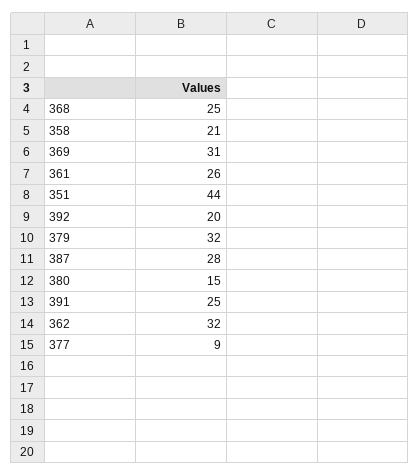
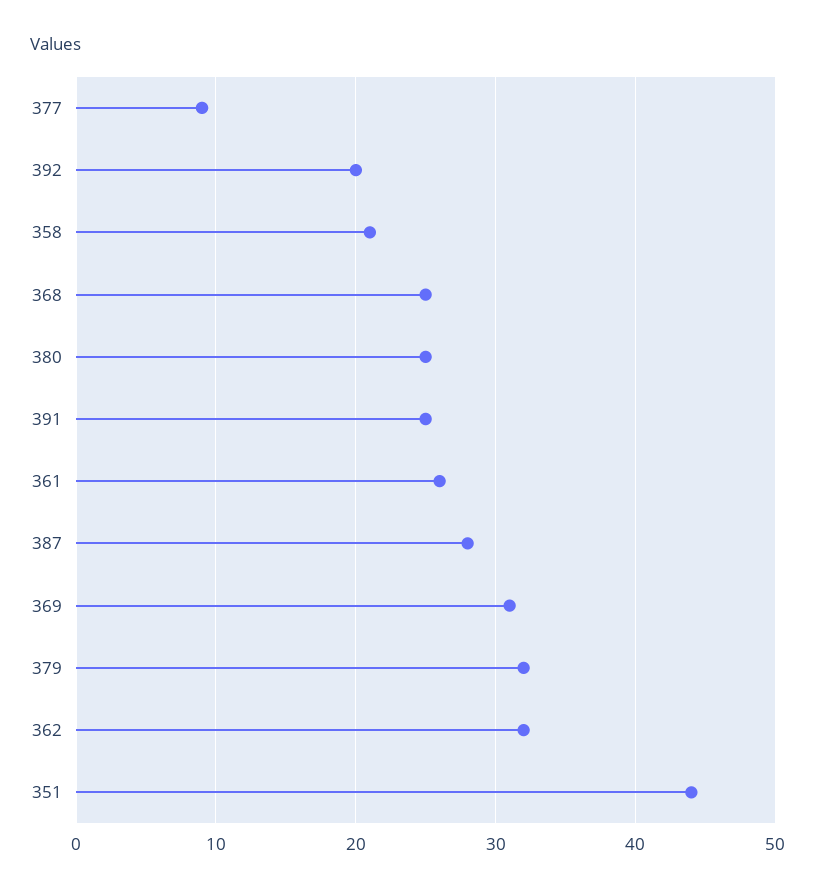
380: 15 -> 25

